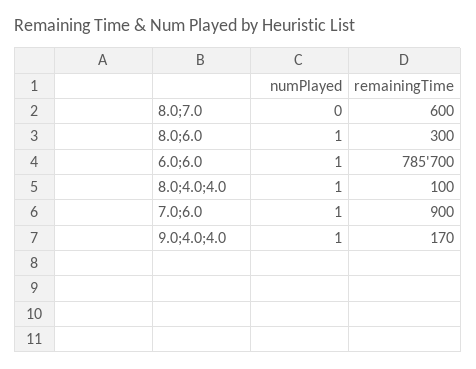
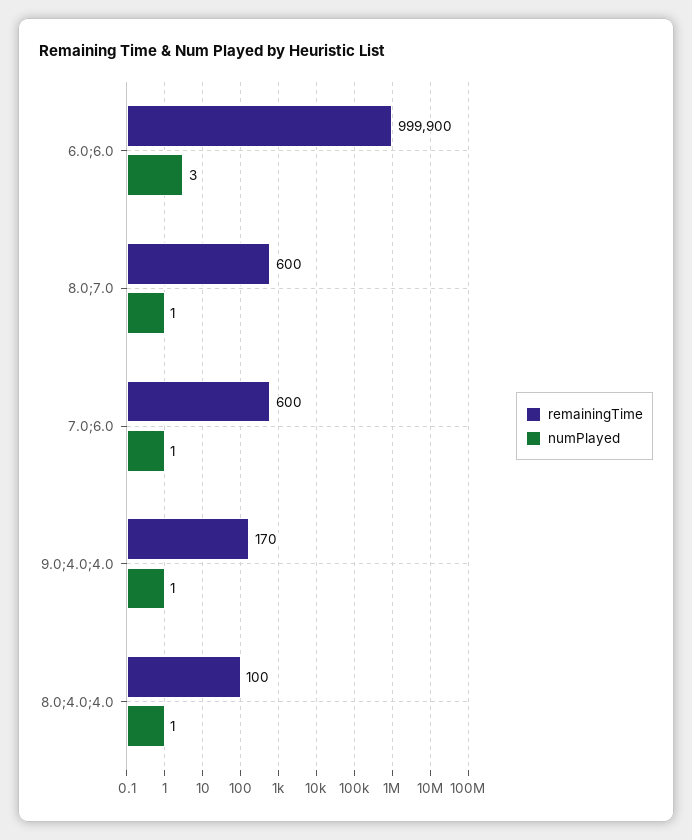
numPlayed, 8.0;7.0: 0 -> 1
numPlayed, 8.0;6.0: 1 -> none
remainingTime, 8.0;6.0: 300 -> none
numPlayed, 6.0;6.0: 1 -> 3
remainingTime, 6.0;6.0: 785700 -> 999900
remainingTime, 7.0;6.0: 900 -> 600

